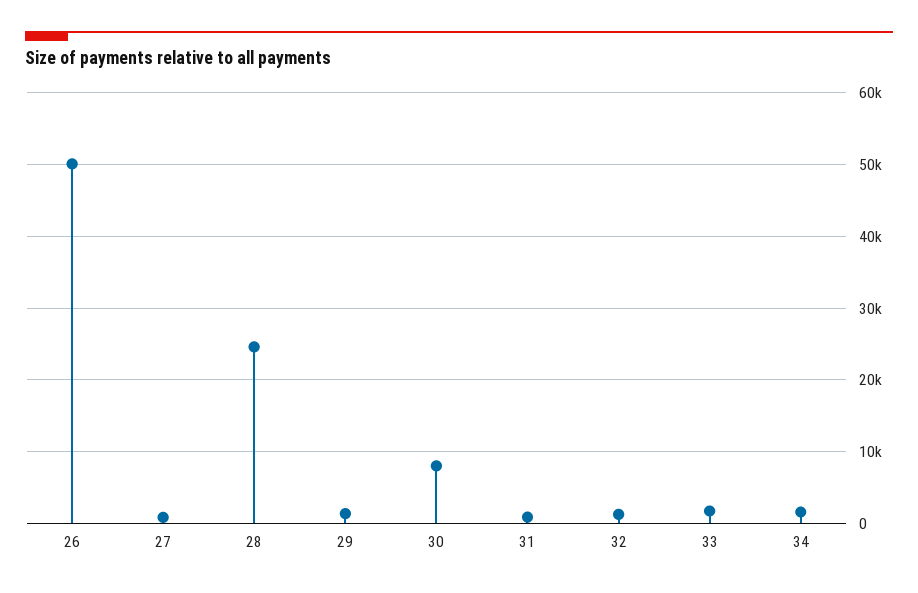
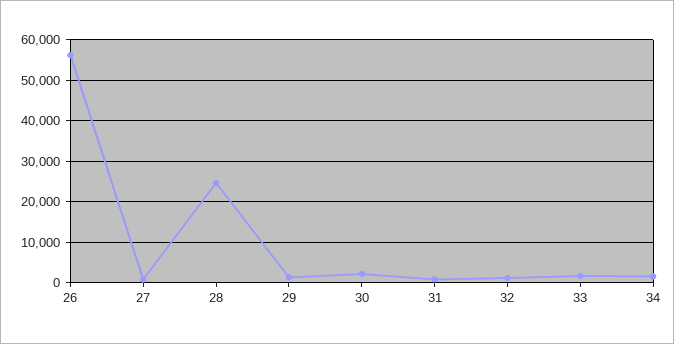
26: 50000 -> 56000
30: 8000 -> 2000

